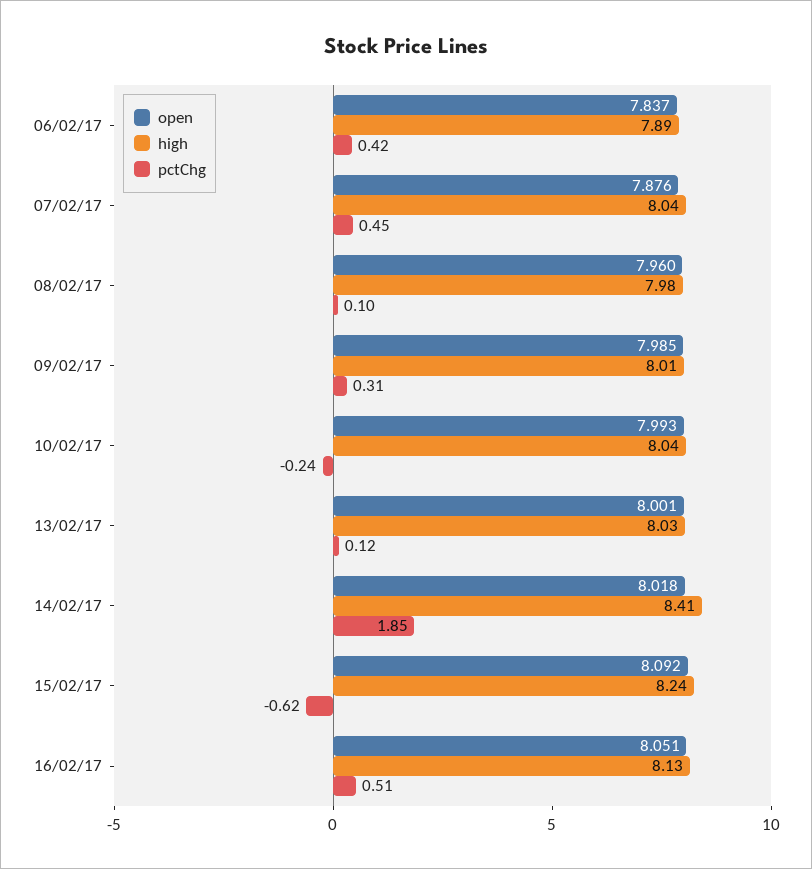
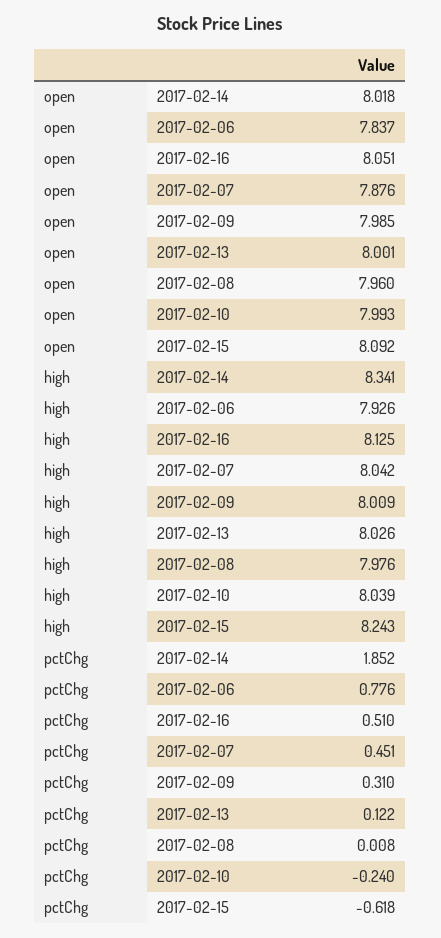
high, 06/02/17: 7.89 -> 7.926
pctChg, 06/02/17: 0.42 -> 0.776
pctChg, 08/02/17: 0.1 -> 0.008
high, 14/02/17: 8.41 -> 8.341

